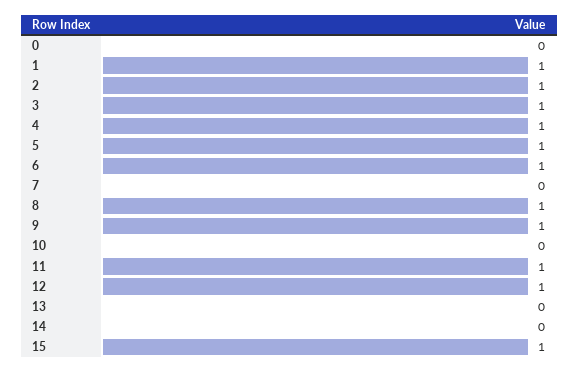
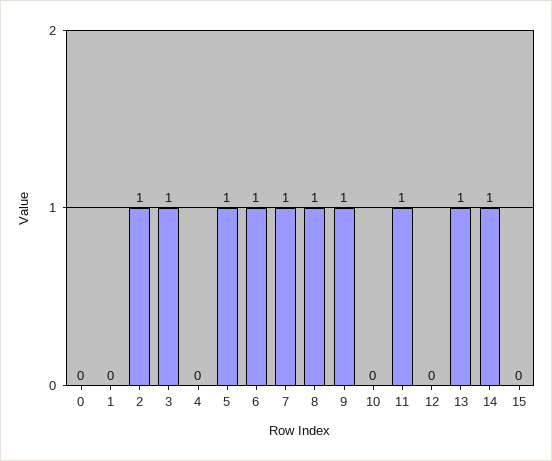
1: 1 -> 0
4: 1 -> 0
7: 0 -> 1
12: 1 -> 0
13: 0 -> 1
14: 0 -> 1
15: 1 -> 0

